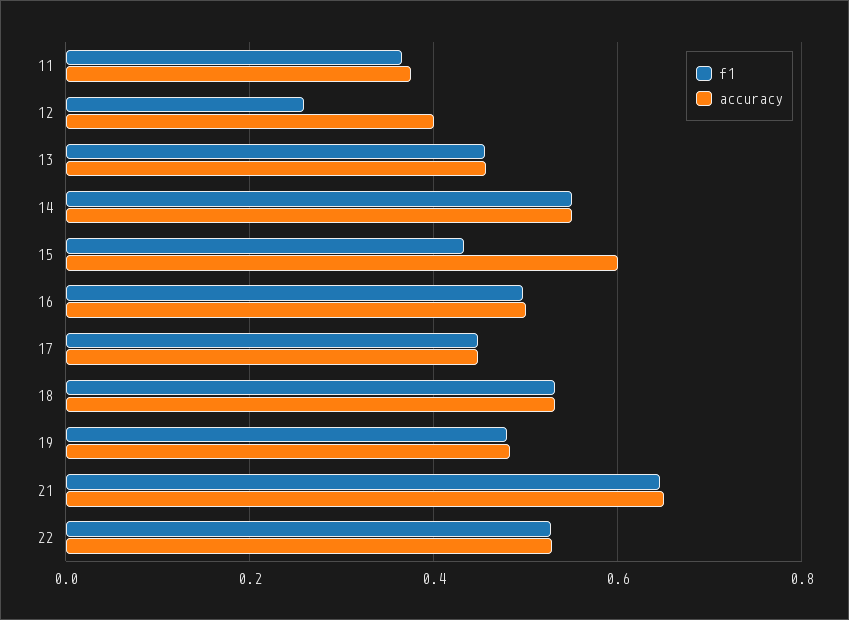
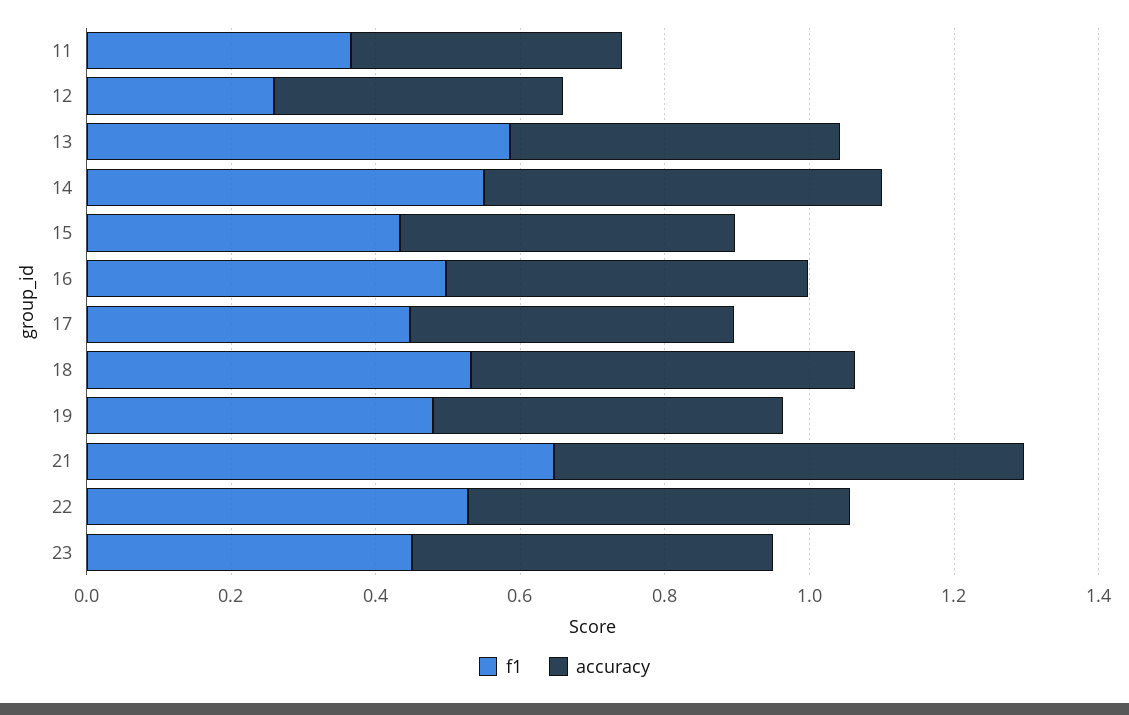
f1, 13: 0.46 -> 0.6
accuracy, 15: 0.6 -> 0.45
f1, 23: none -> 0.45
accuracy, 23: none -> 0.5

